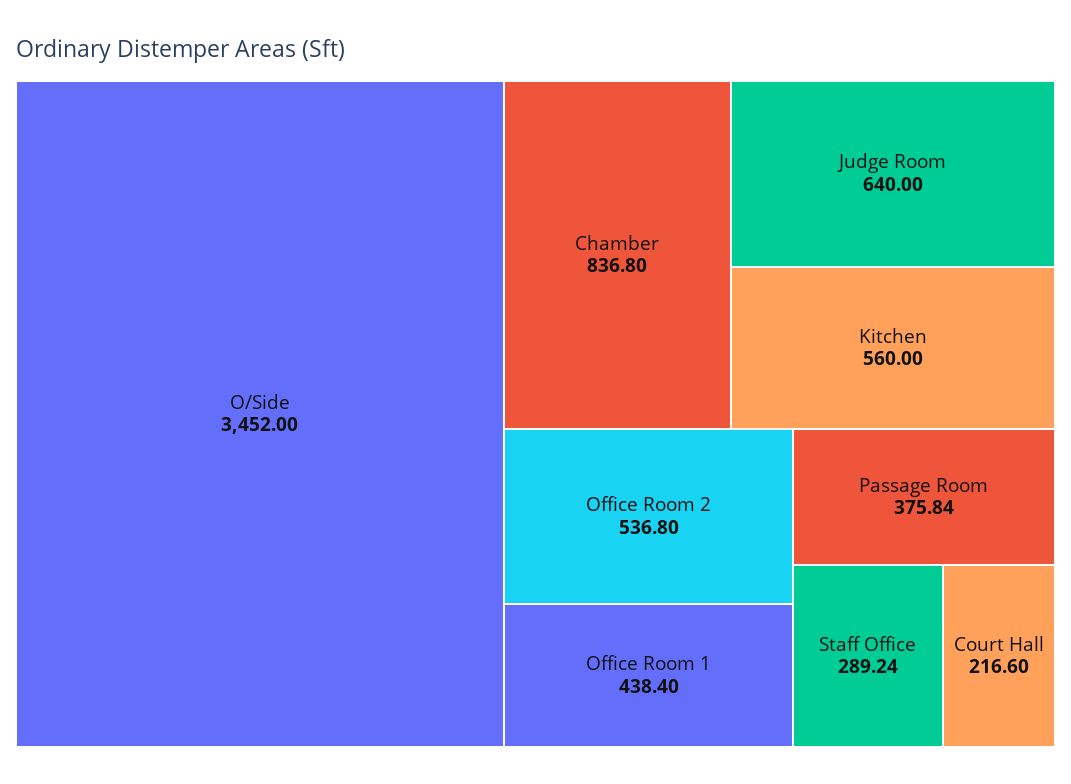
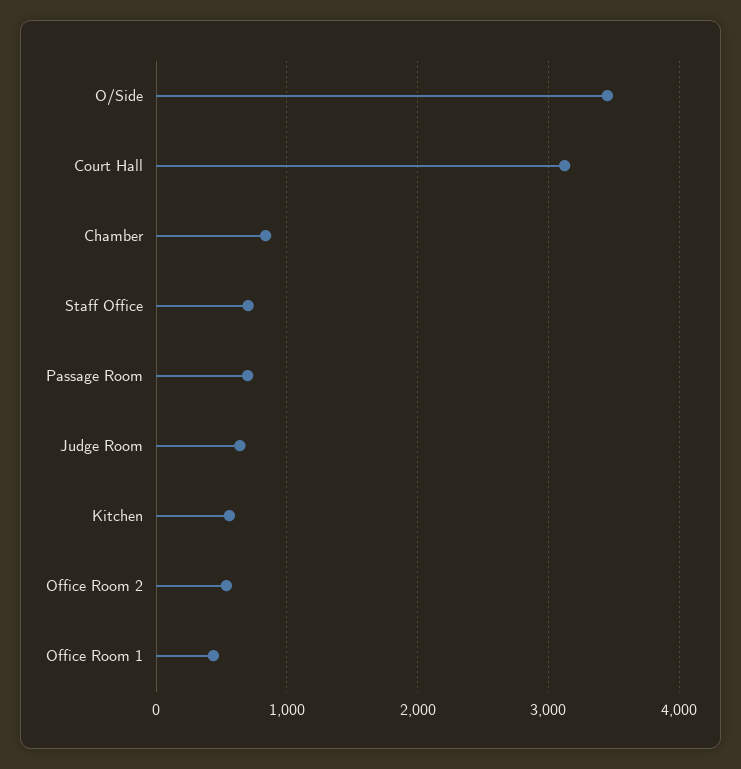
Passage Room: 375.84 -> 700
Staff Office: 289.24 -> 700
Court Hall: 216.6 -> 3100

